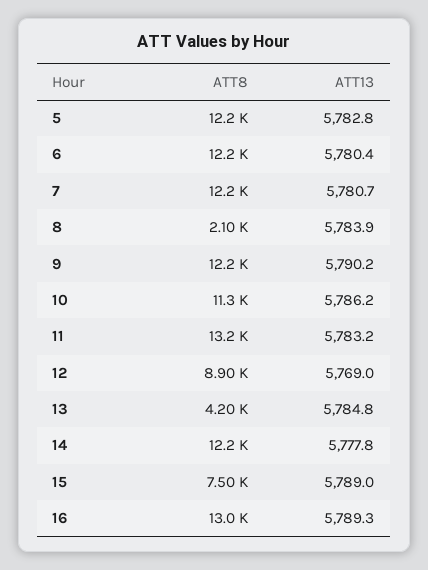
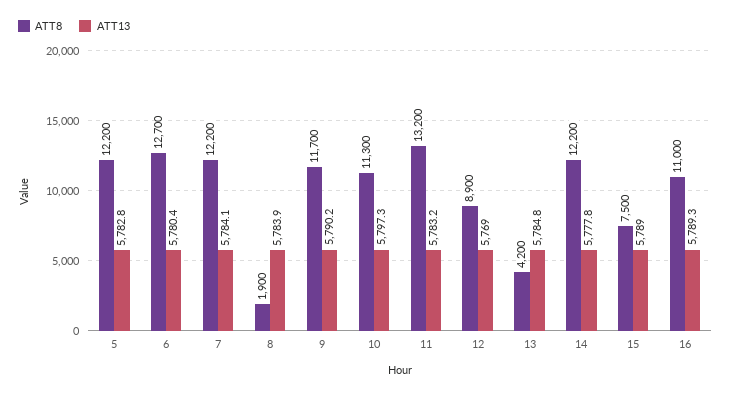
ATT8, 6: 12200 -> 12700
ATT13, 7: 5780.7 -> 5784.1
ATT8, 8: 2100 -> 1900
ATT8, 9: 12200 -> 11700
ATT13, 10: 5786.2 -> 5797.3
ATT8, 16: 13000 -> 11000

